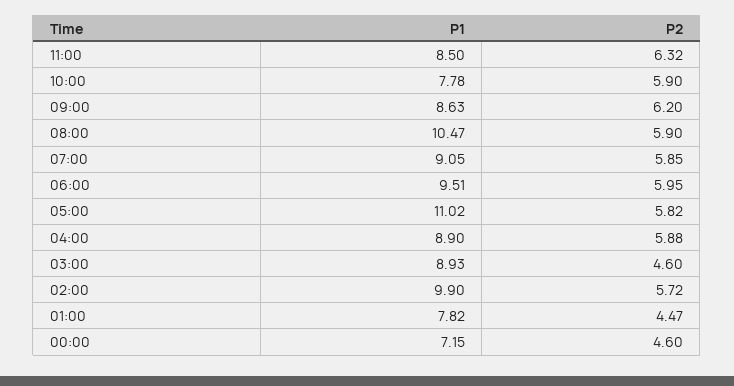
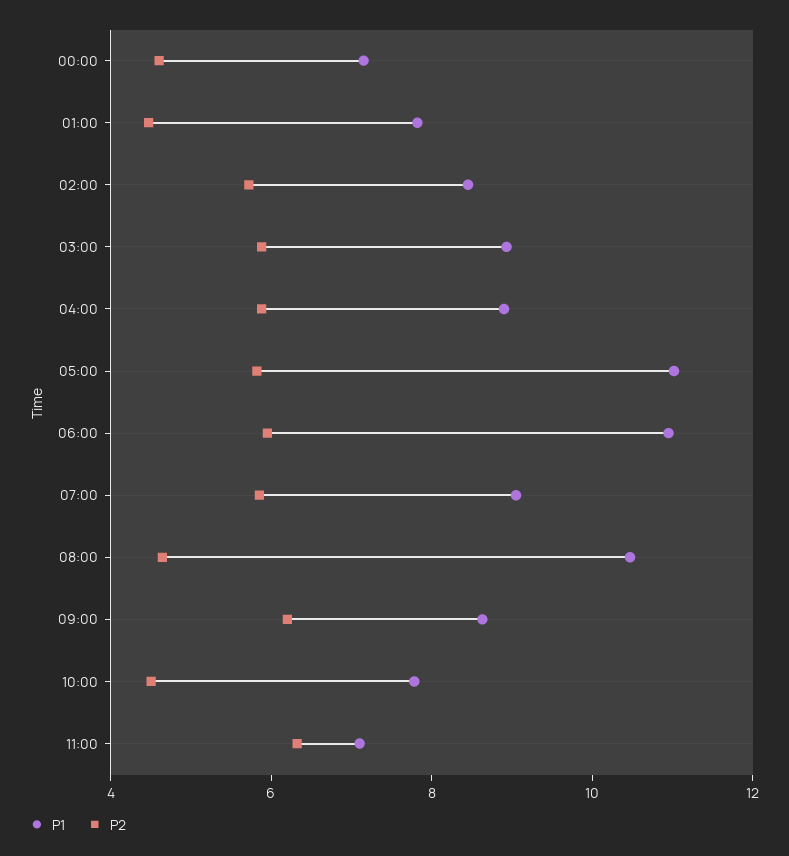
P1, 11:00: 8.5 -> 7
P2, 10:00: 5.9 -> 4.5
P2, 08:00: 5.9 -> 4.5
P1, 06:00: 9.51 -> 11
P2, 03:00: 4.6 -> 6
P1, 02:00: 9.9 -> 8.5

